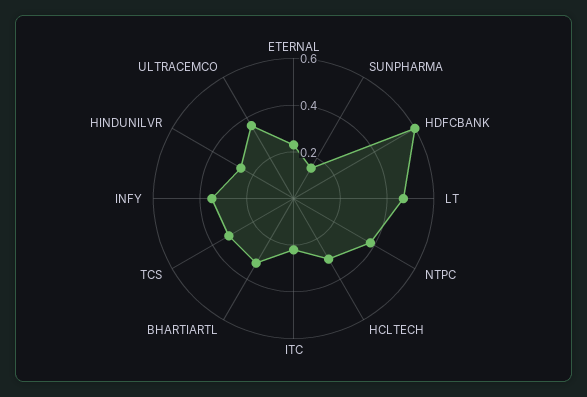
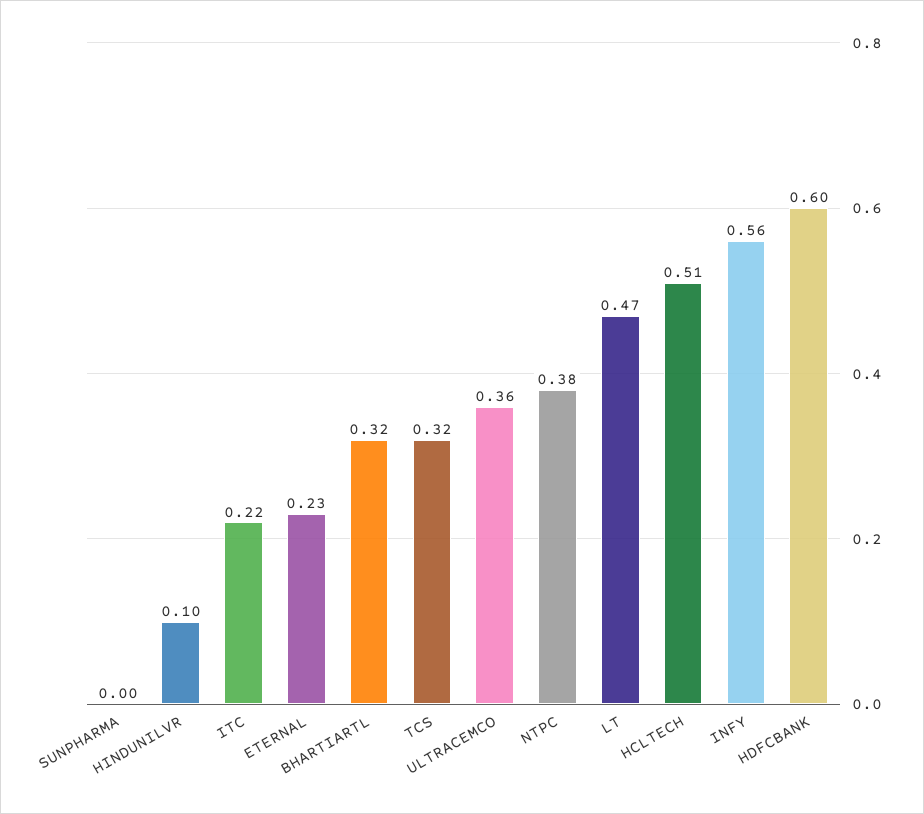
SUNPHARMA: 0.15 -> 0
HCLTECH: 0.3 -> 0.51
INFY: 0.35 -> 0.56
HINDUNILVR: 0.25 -> 0.1

